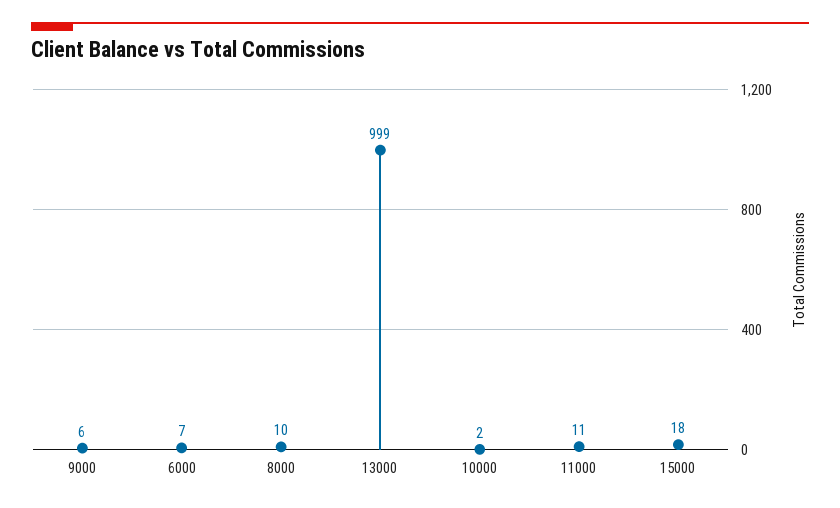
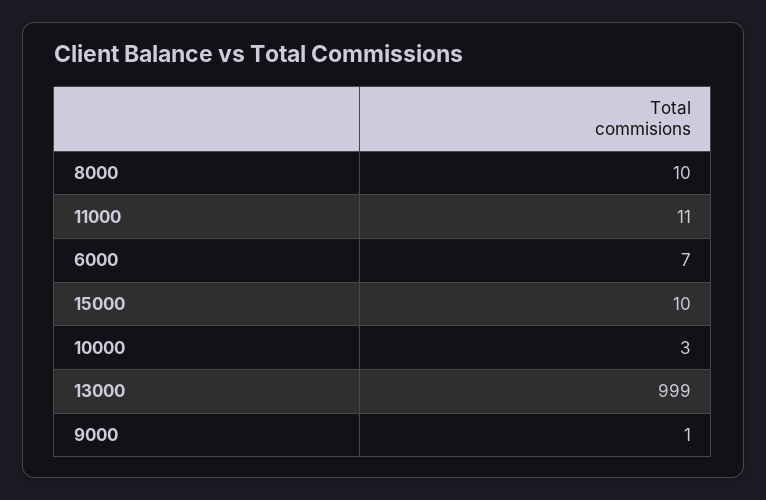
9000: 6 -> 1
10000: 2 -> 3
15000: 18 -> 10

